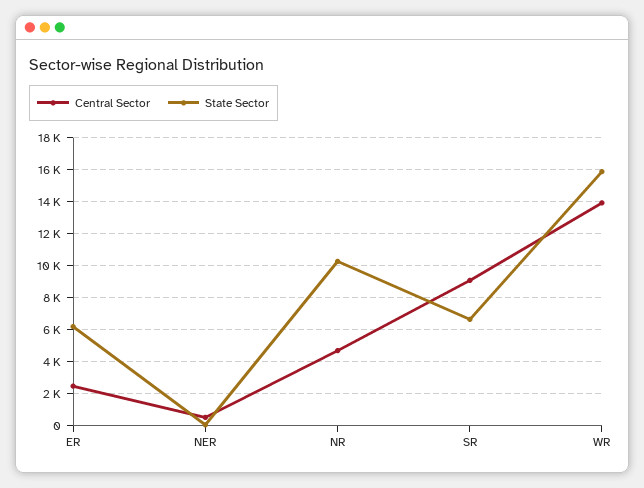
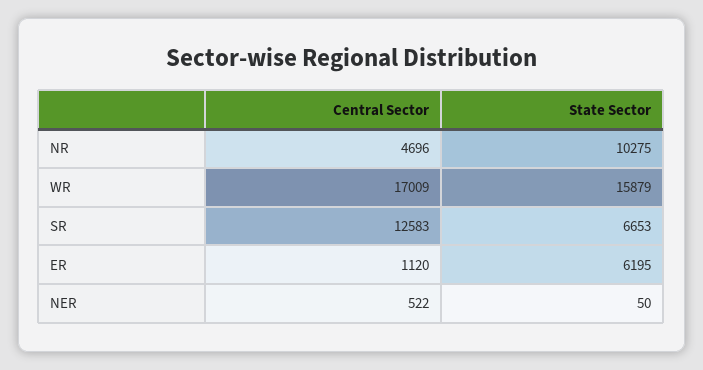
Central Sector, ER: 2500 -> 1120
Central Sector, SR: 9000 -> 12583
Central Sector, WR: 14000 -> 17009

